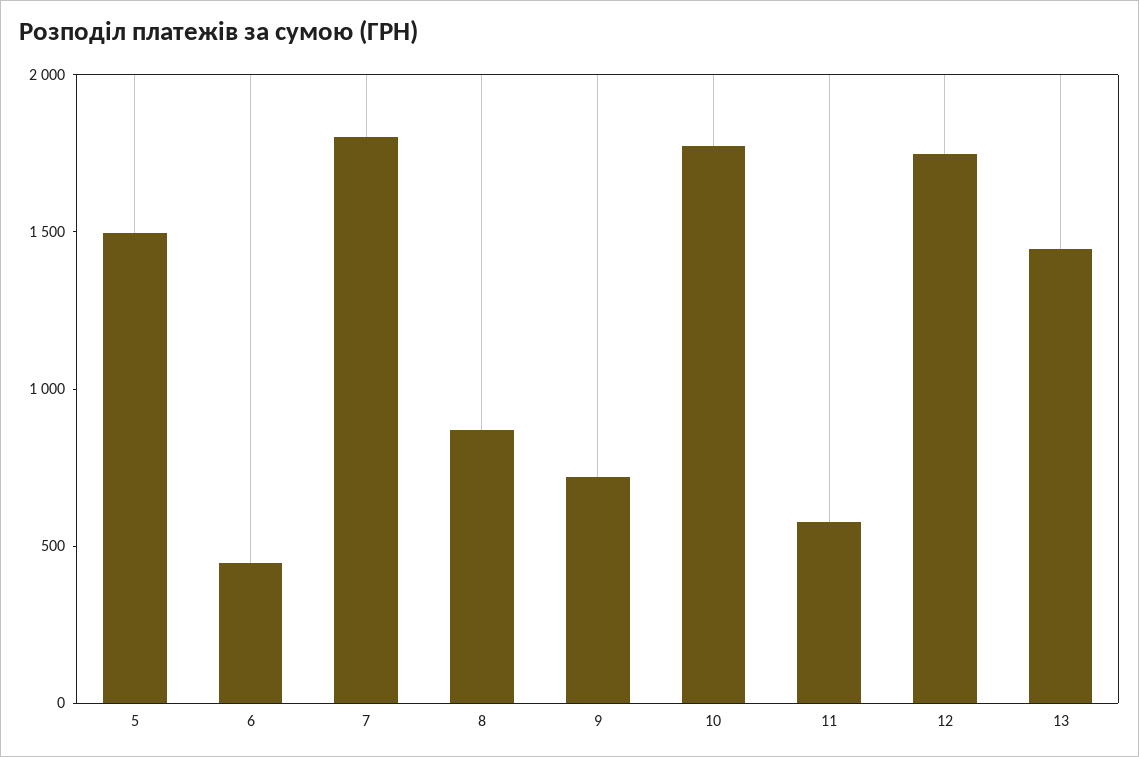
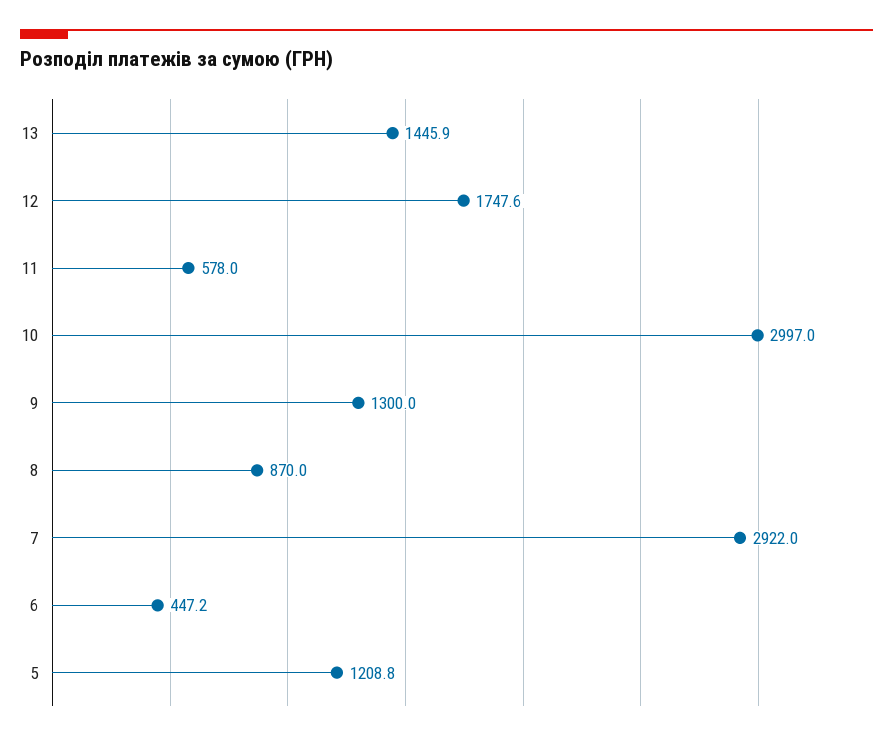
5: 1500 -> 1208.8
7: 1800 -> 2922
9: 700 -> 1300
10: 1800 -> 2997

